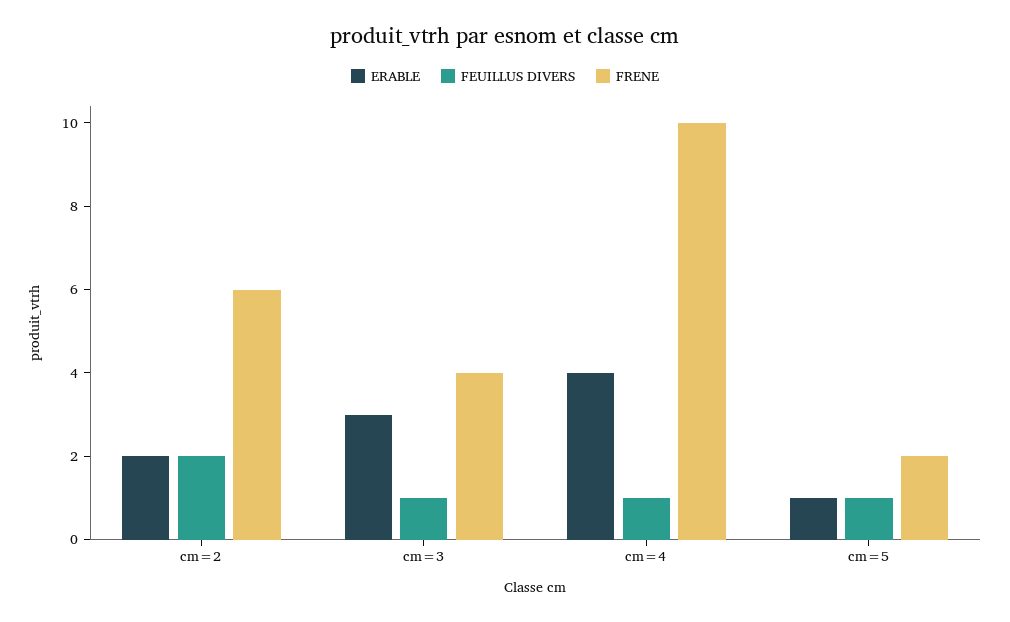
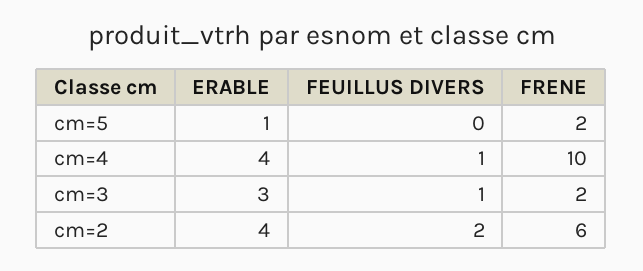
ERABLE, cm=2: 2 -> 4
FRENE, cm=3: 4 -> 2
FEUILLUS DIVERS, cm=5: 1 -> 0

